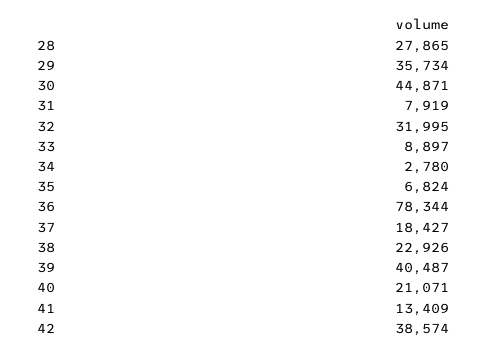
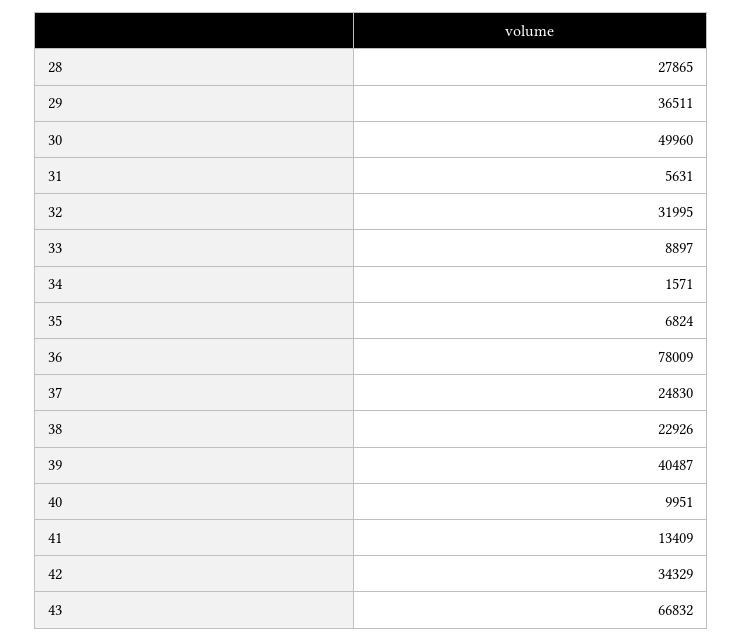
29: 35734 -> 36511
30: 44871 -> 49960
31: 7919 -> 5631
34: 2780 -> 1571
36: 78344 -> 78009
37: 18427 -> 24830
40: 21071 -> 9951
42: 38574 -> 34329
43: none -> 66832

